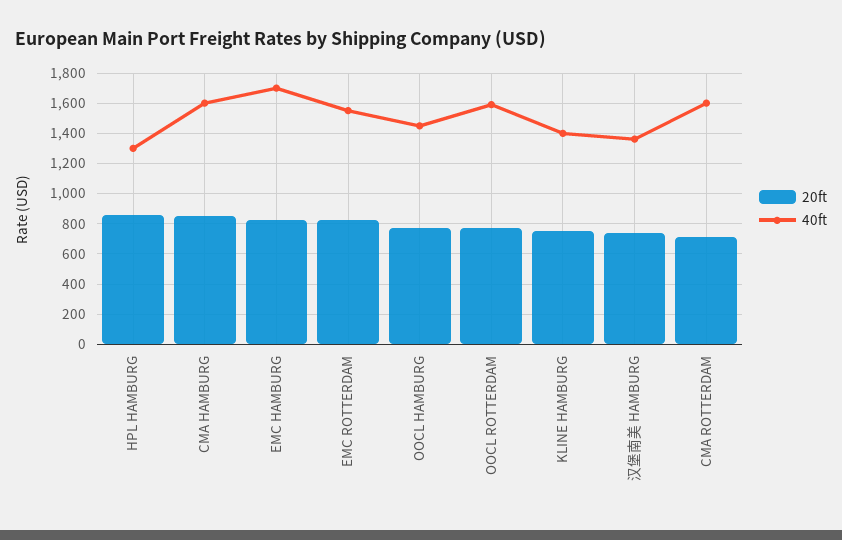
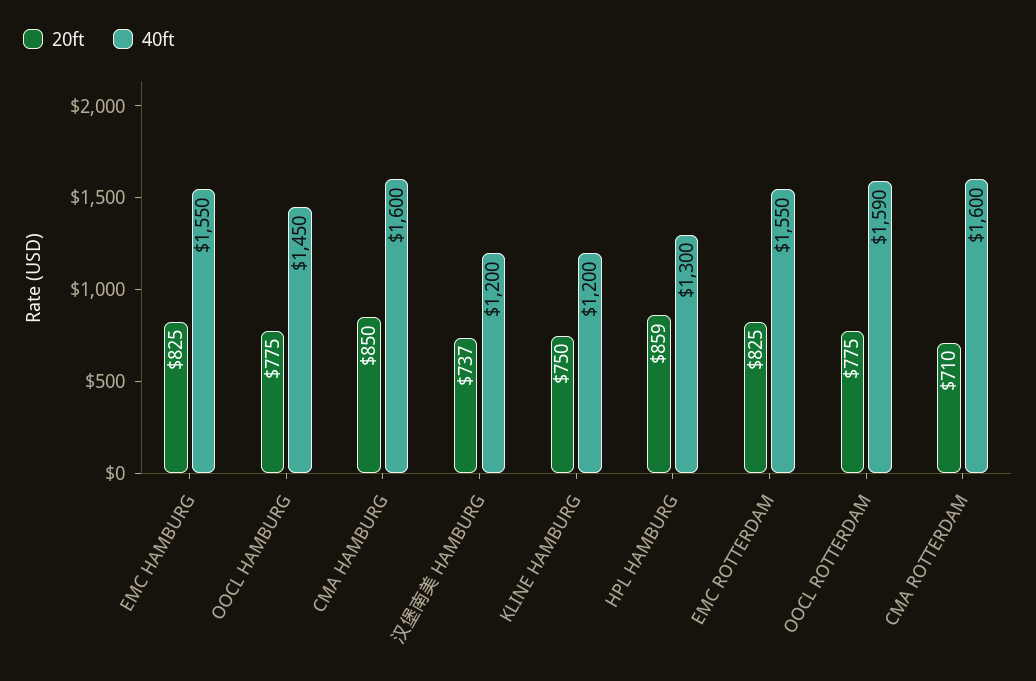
40ft, EMC HAMBURG: 1700 -> 1550
40ft, KLINE HAMBURG: 1400 -> 1200
40ft, 汉堡南美 HAMBURG: 1350 -> 1200

